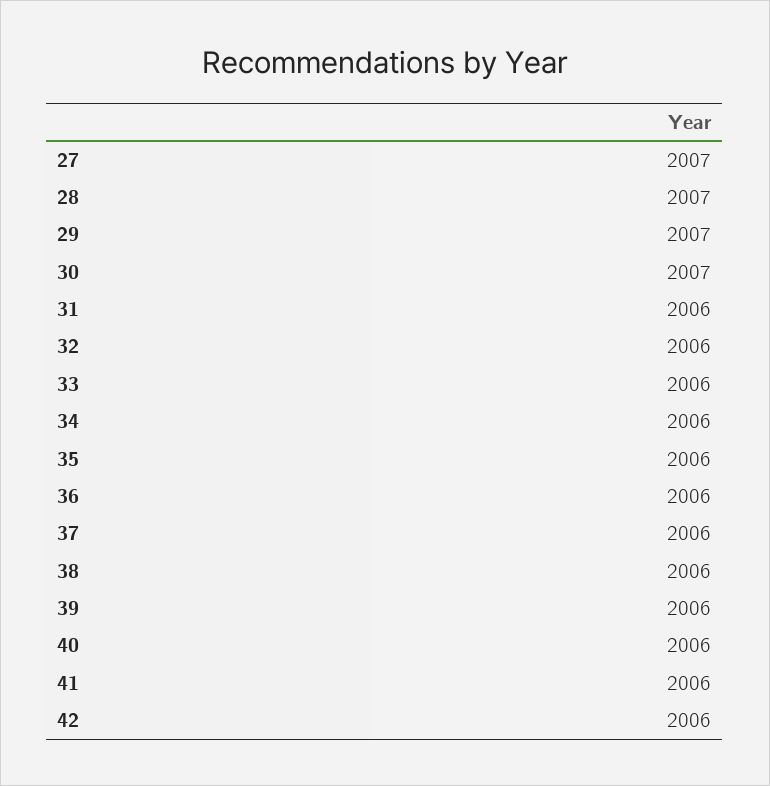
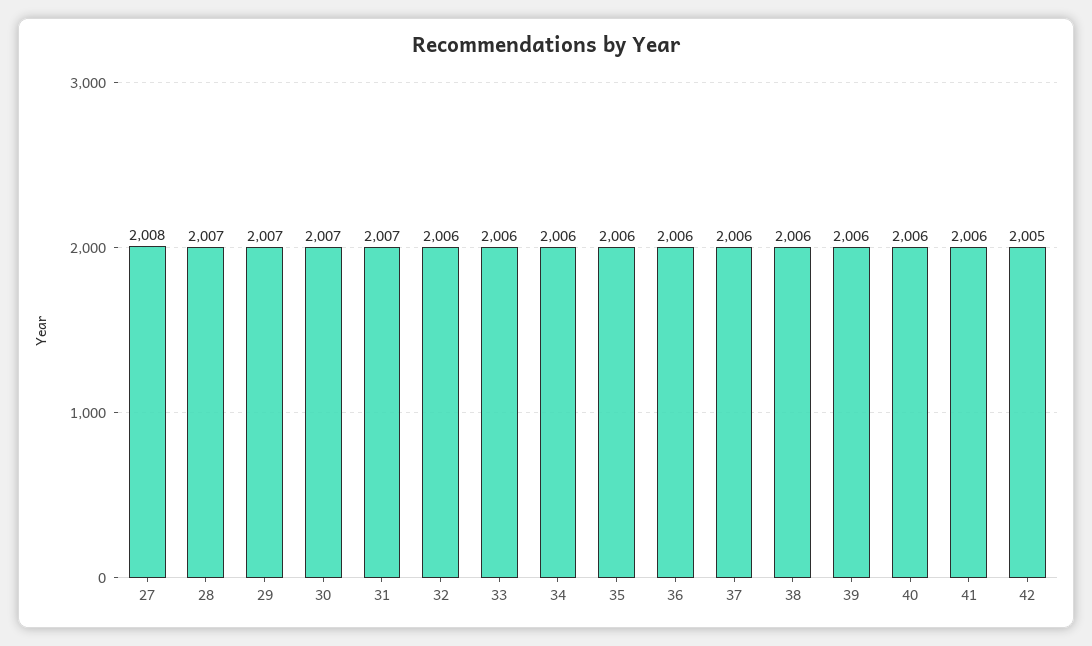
27: 2007 -> 2008
31: 2006 -> 2007
42: 2006 -> 2005

